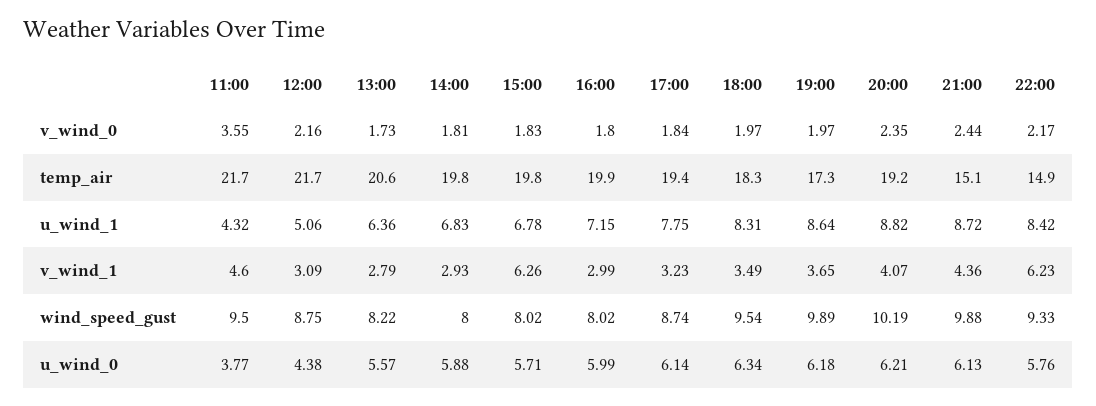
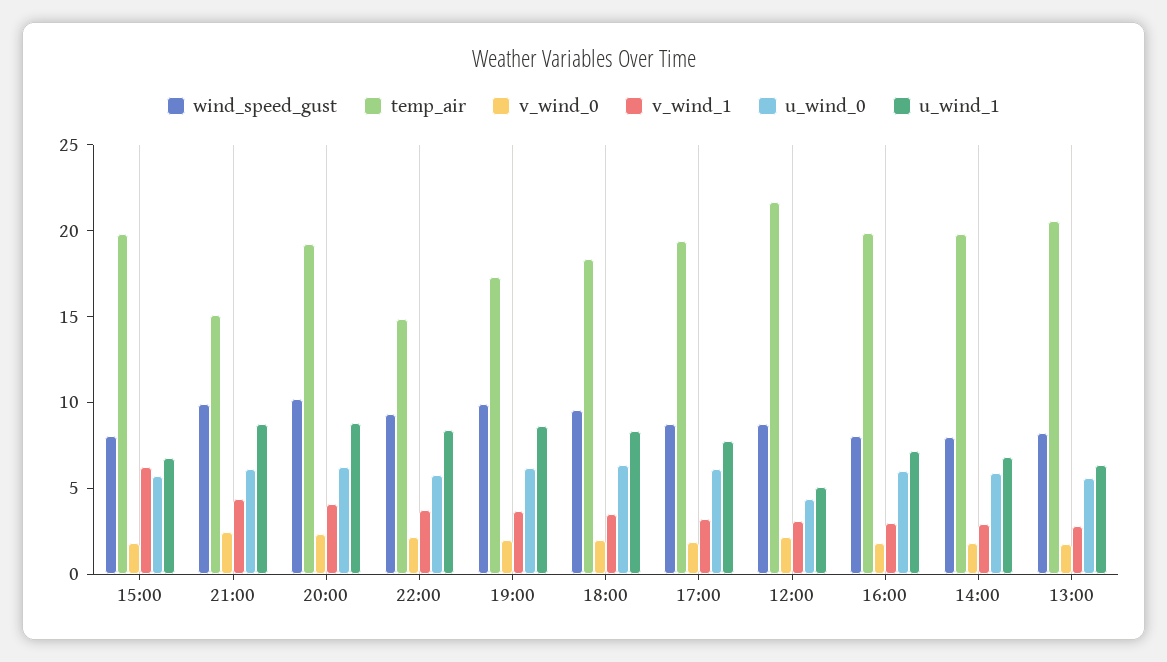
v_wind_0, 11:00: 3.55 -> none
temp_air, 11:00: 21.7 -> none
u_wind_1, 11:00: 4.32 -> none
v_wind_1, 11:00: 4.6 -> none
v_wind_1, 22:00: 6.23 -> 4
wind_speed_gust, 11:00: 9.5 -> none
u_wind_0, 11:00: 3.77 -> none

